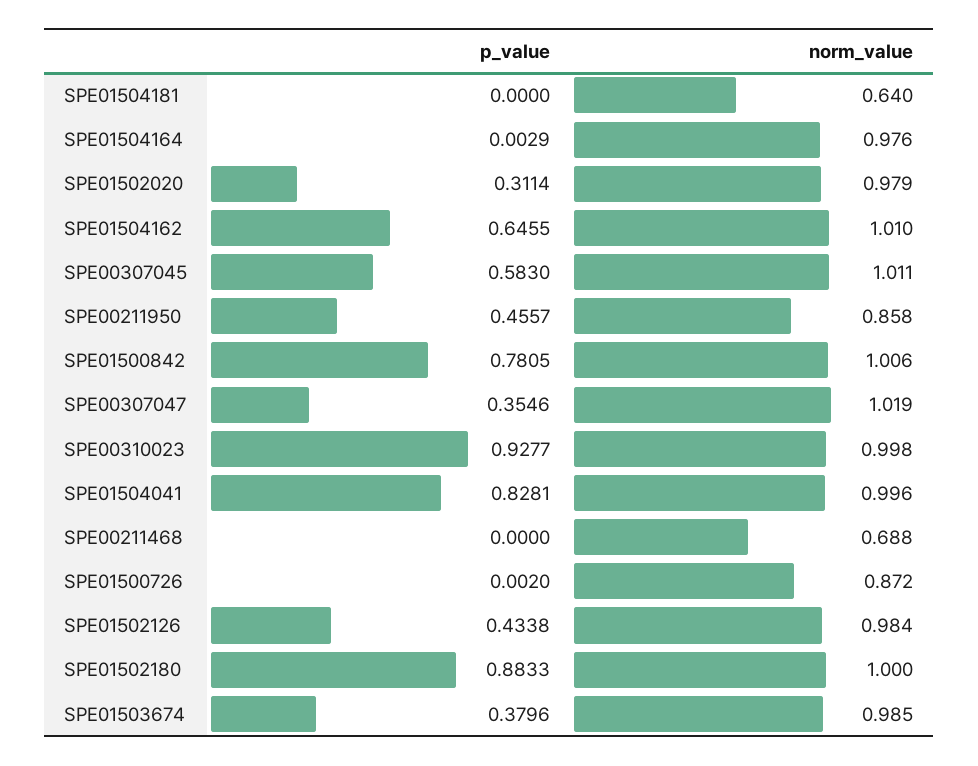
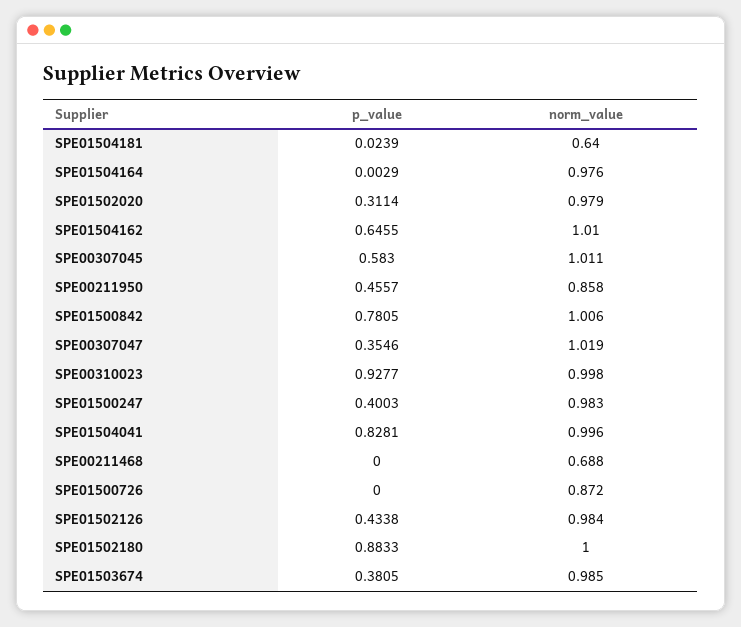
p_value, SPE01504181: 0 -> 0.0239
p_value, SPE01500726: 0.002 -> 0
p_value, SPE01503674: 0.3796 -> 0.3805
p_value, SPE01500247: none -> 0.4003
norm_value, SPE01500247: none -> 0.983

